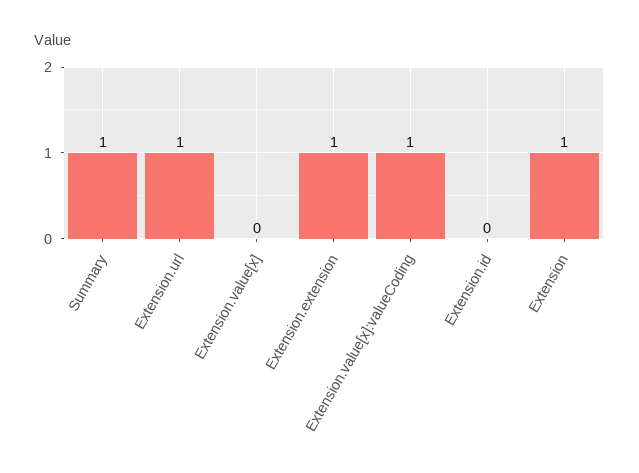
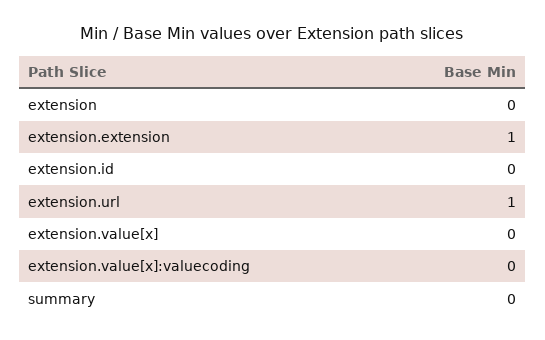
Summary: 1 -> 0
Extension.value[x]:valueCoding: 1 -> 0
Extension: 1 -> 0

